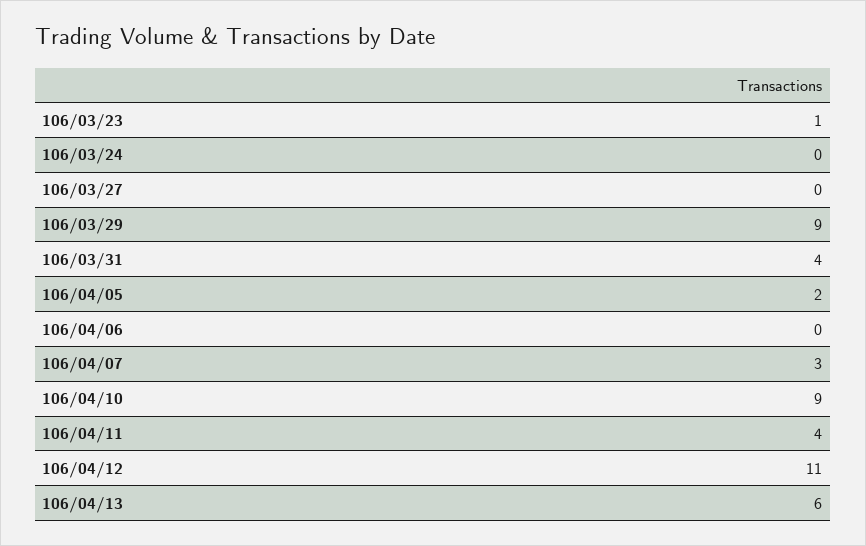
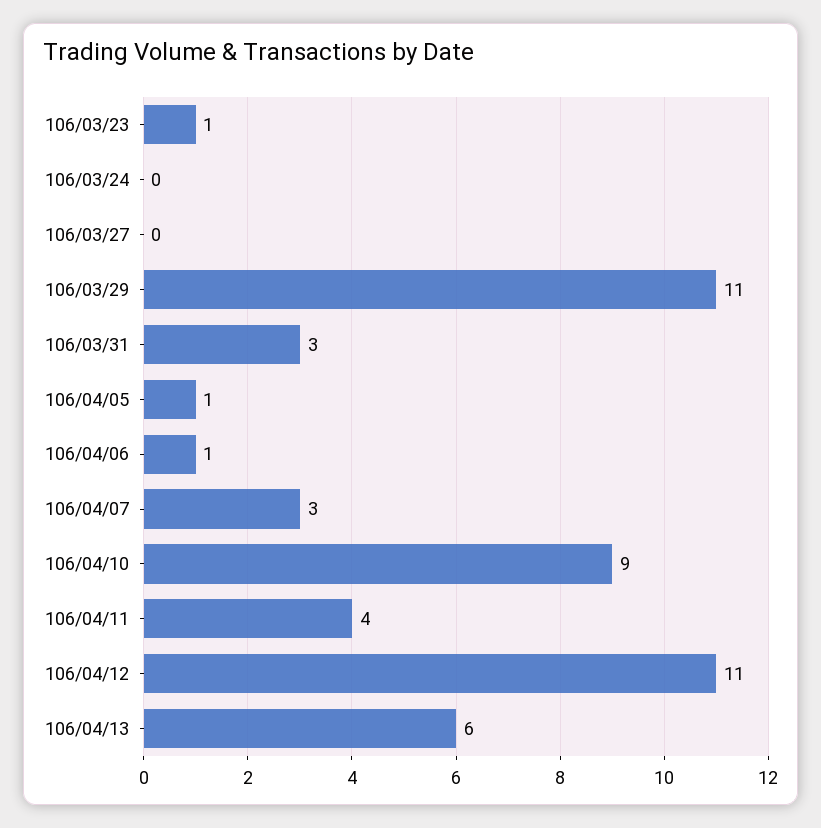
106/03/29: 9 -> 11
106/03/31: 4 -> 3
106/04/05: 2 -> 1
106/04/06: 0 -> 1

